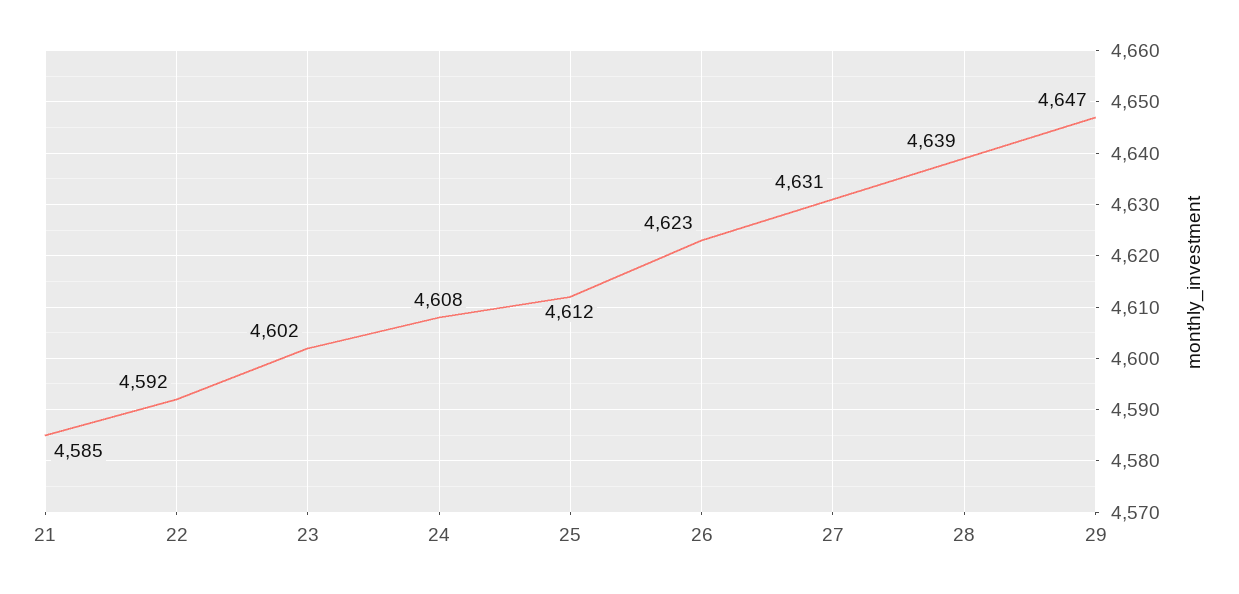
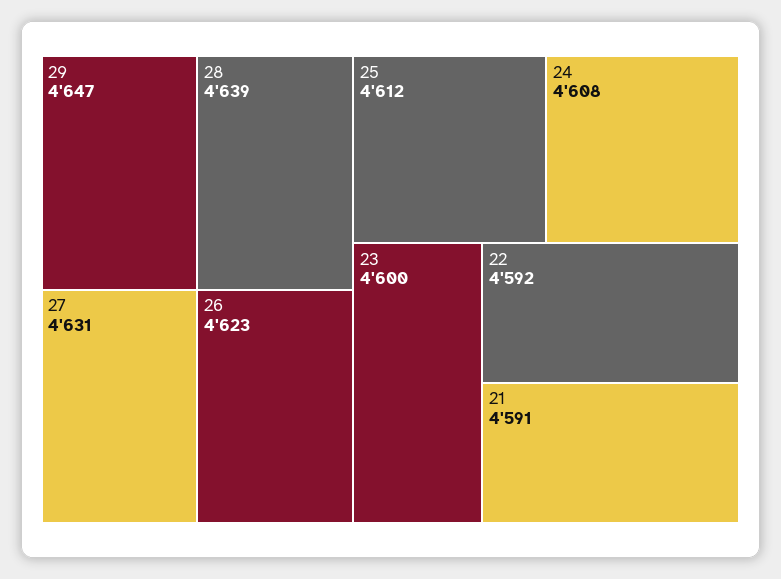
21: 4585 -> 4591
23: 4602 -> 4600

